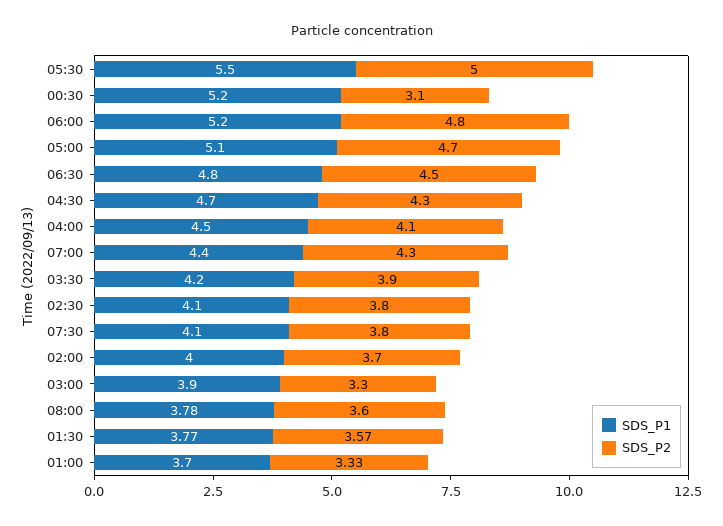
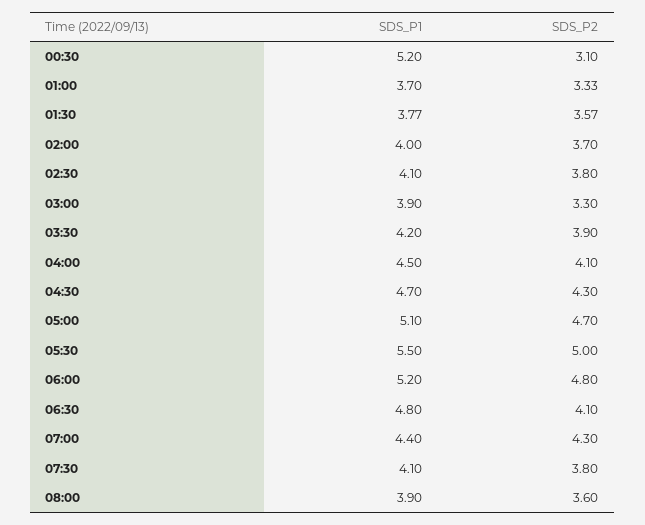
SDS_P2, 06:30: 4.5 -> 4.1
SDS_P1, 08:00: 3.78 -> 3.9

